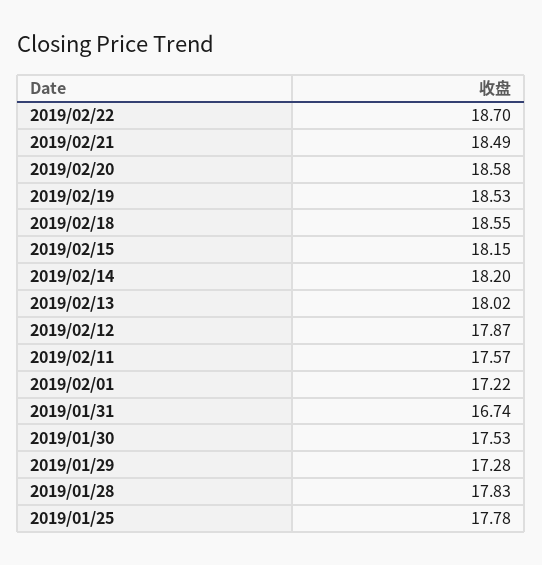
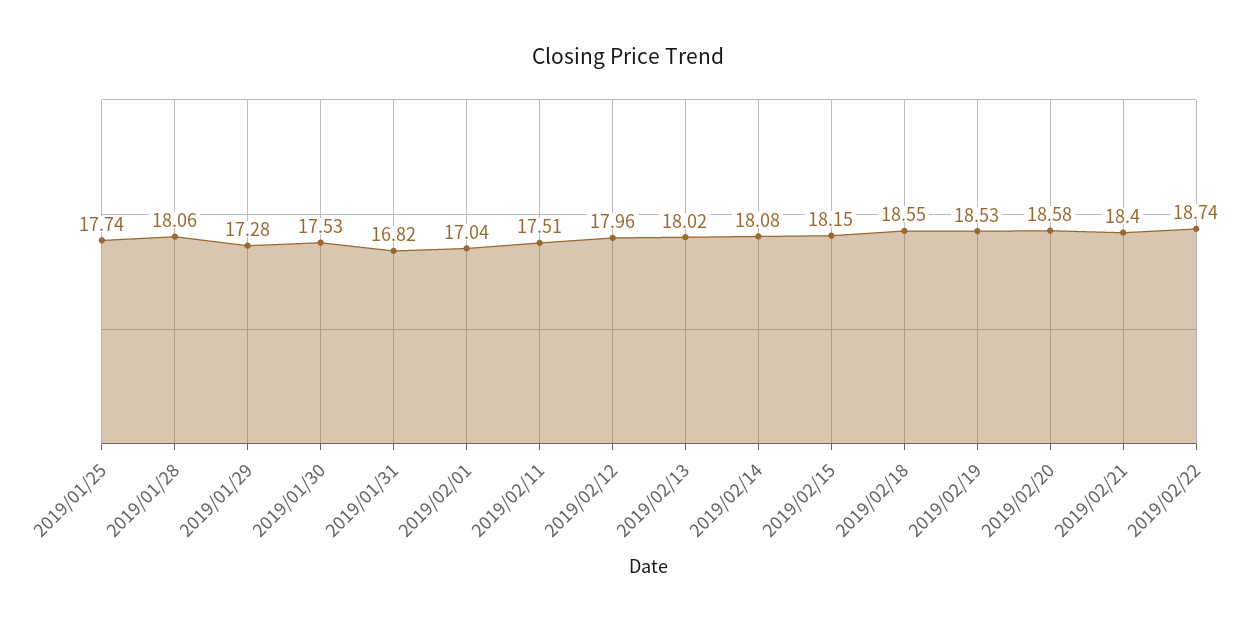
2019/02/22: 18.7 -> 18.74
2019/02/21: 18.49 -> 18.4
2019/02/14: 18.2 -> 18.08
2019/02/12: 17.87 -> 17.96
2019/02/11: 17.57 -> 17.51
2019/02/01: 17.22 -> 17.04
2019/01/31: 16.74 -> 16.82
2019/01/28: 17.83 -> 18.06
2019/01/25: 17.78 -> 17.74

